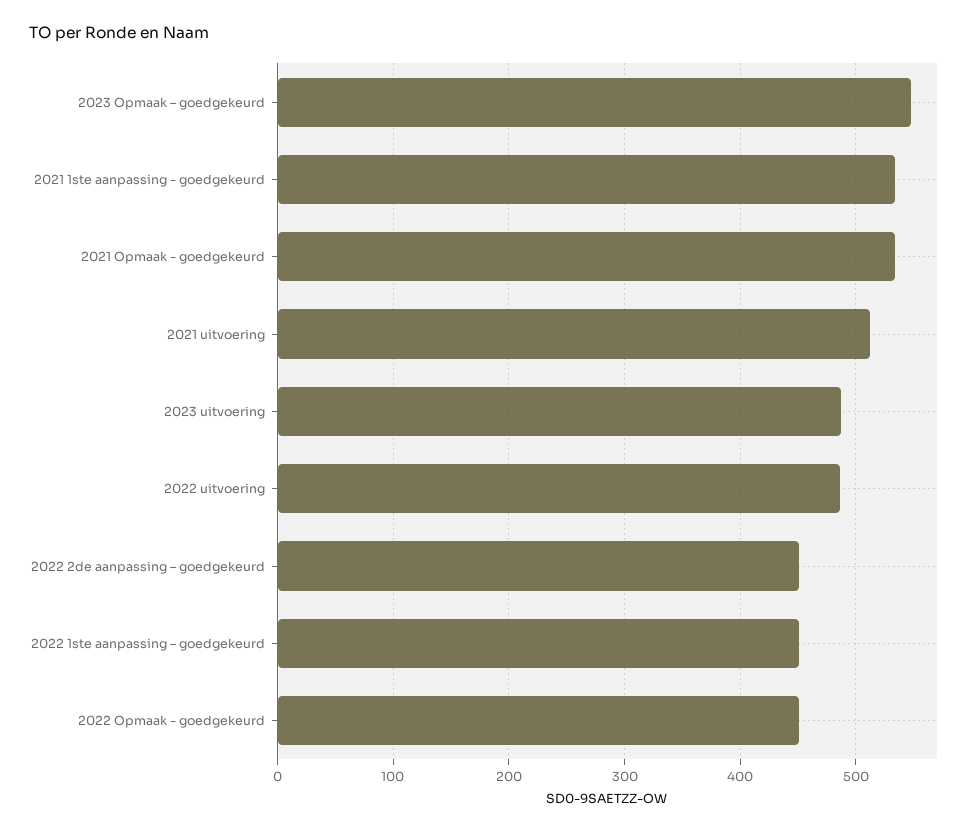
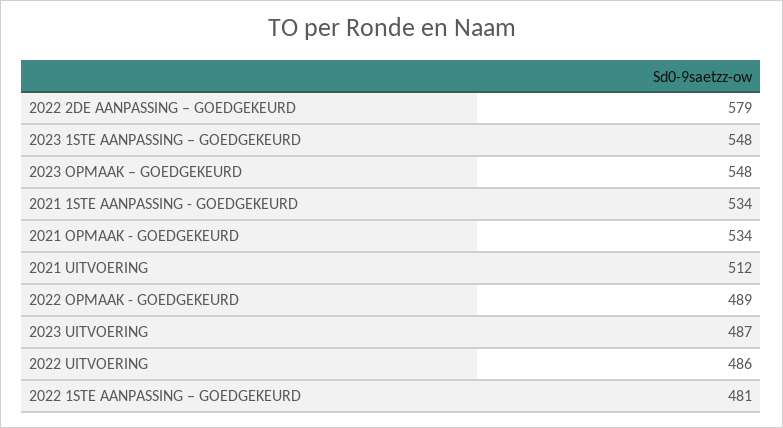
2022 2de aanpassing – goedgekeurd: 450 -> 579
2022 1ste aanpassing – goedgekeurd: 450 -> 481
2022 Opmaak - goedgekeurd: 450 -> 489
2023 1STE AANPASSING – GOEDGEKEURD: none -> 548

